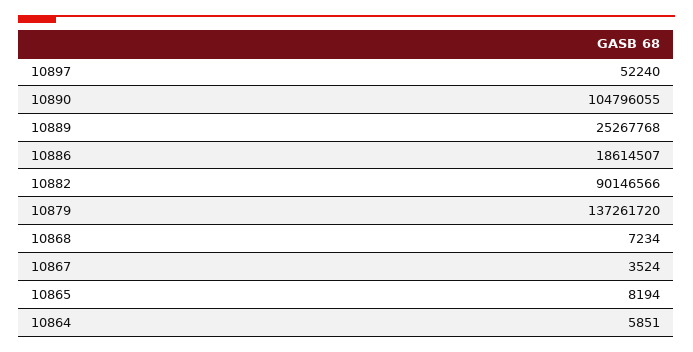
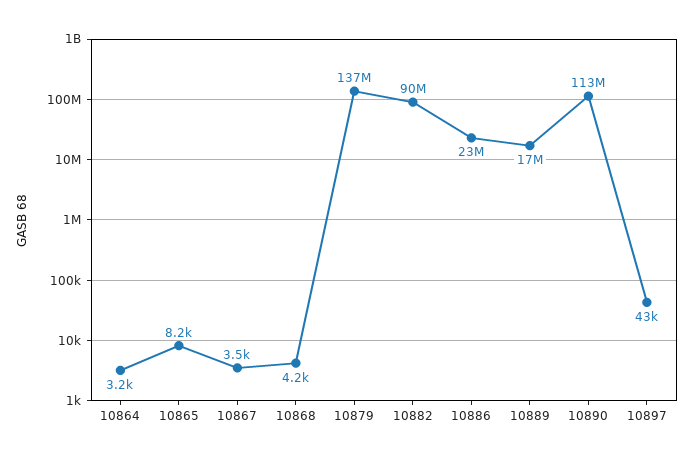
10897: 52240 -> 43000
10890: 104796055 -> 113000000
10889: 25267768 -> 17000000
10886: 18614507 -> 23000000
10868: 7234 -> 4200
10864: 5851 -> 3200

